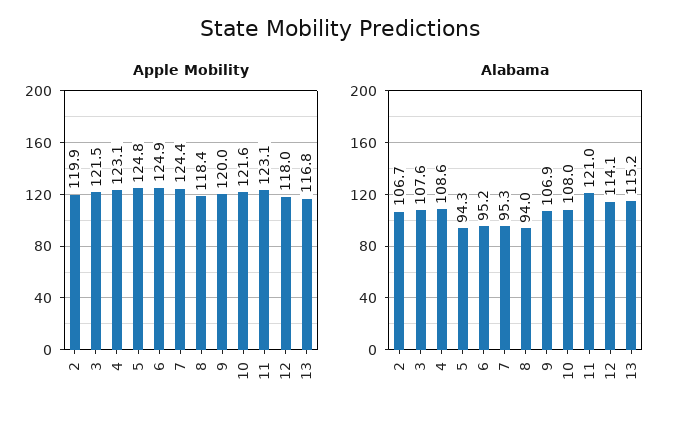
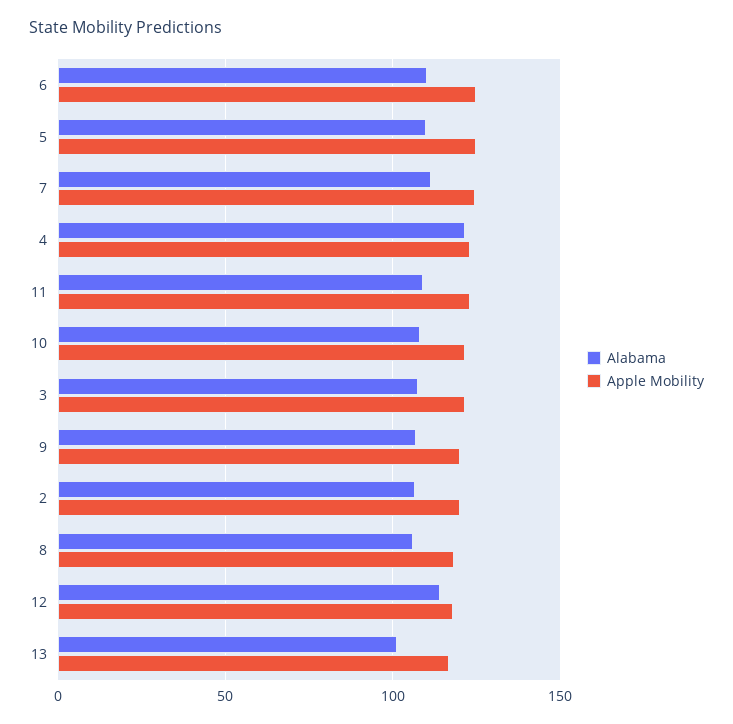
Alabama, 4: 108.6 -> 120
Alabama, 5: 94.3 -> 110
Alabama, 6: 95.2 -> 110
Alabama, 7: 95.3 -> 110
Alabama, 8: 94 -> 105
Alabama, 11: 121 -> 110
Alabama, 13: 115.2 -> 100

